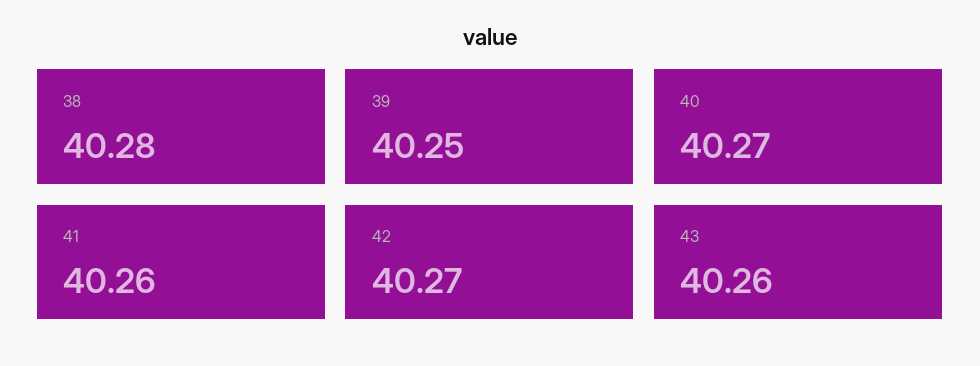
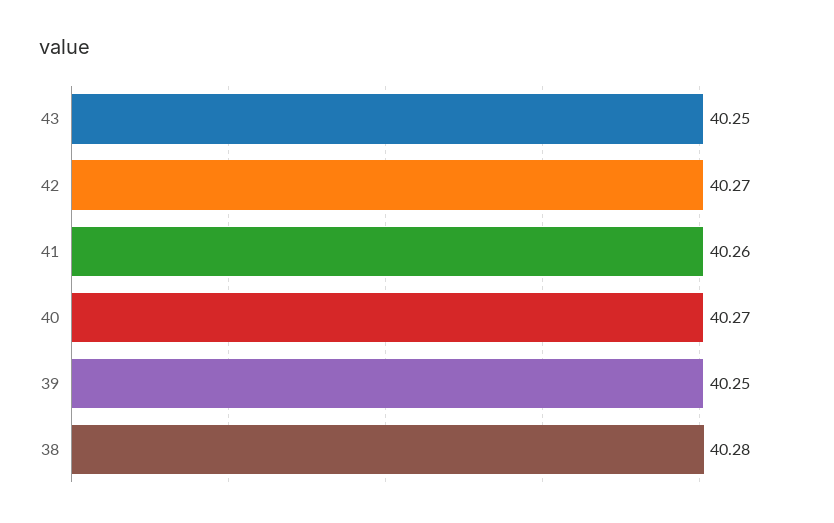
43: 40.26 -> 40.25

